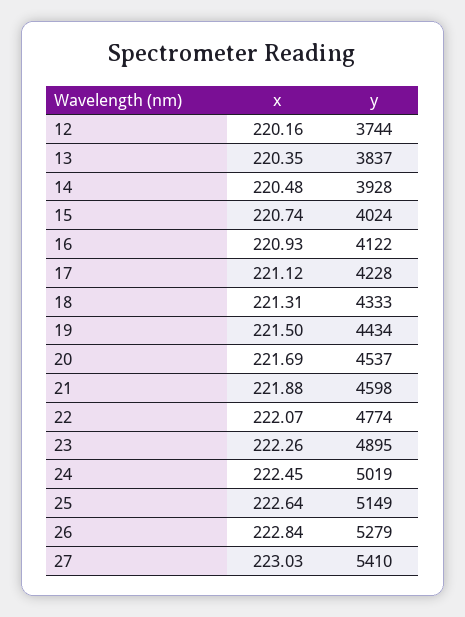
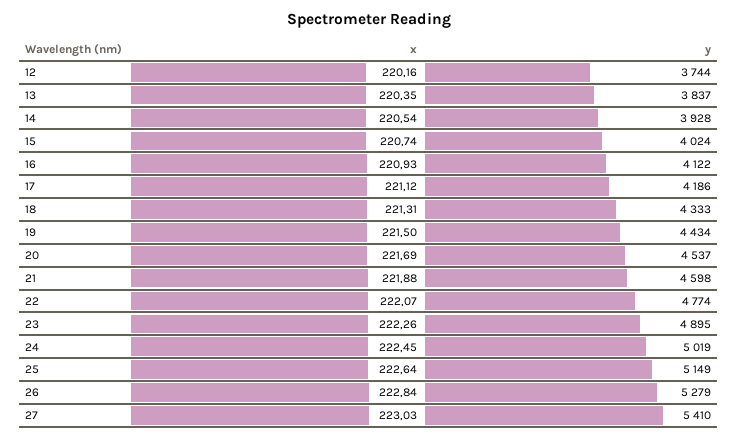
x, 14: 220.48 -> 220.54
y, 17: 4228 -> 4186

